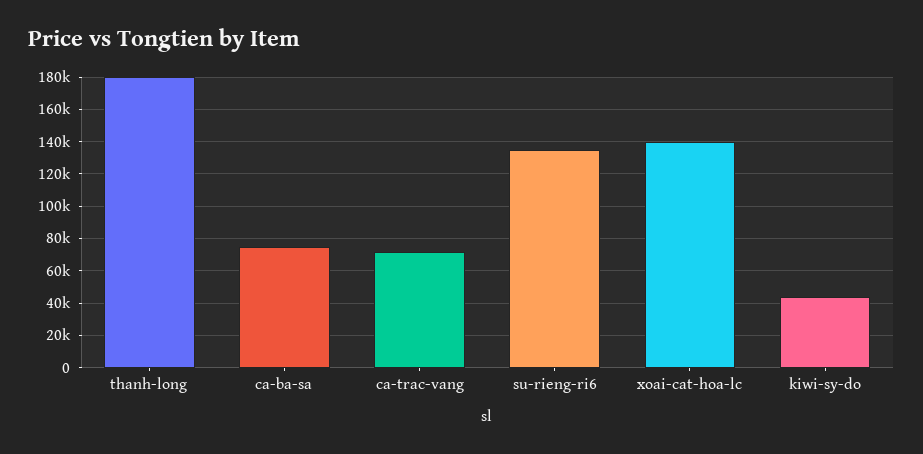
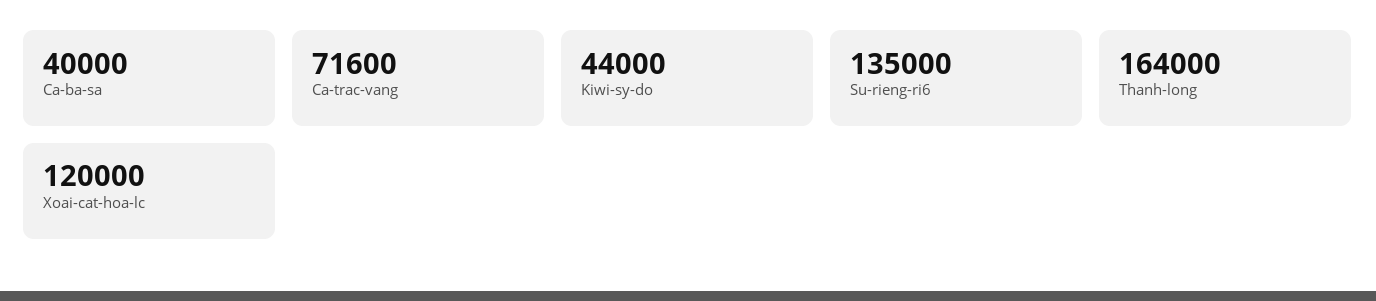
thanh-long: 180000 -> 164000
ca-ba-sa: 75000 -> 40000
xoai-cat-hoa-lc: 140000 -> 120000

